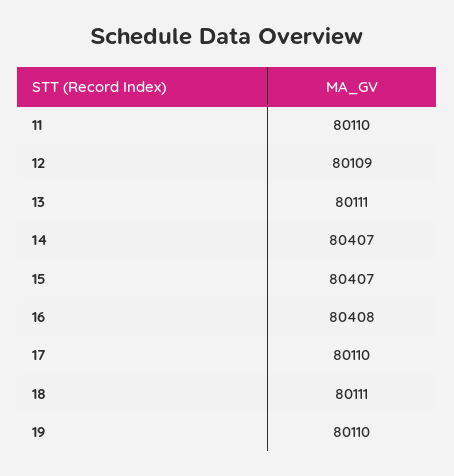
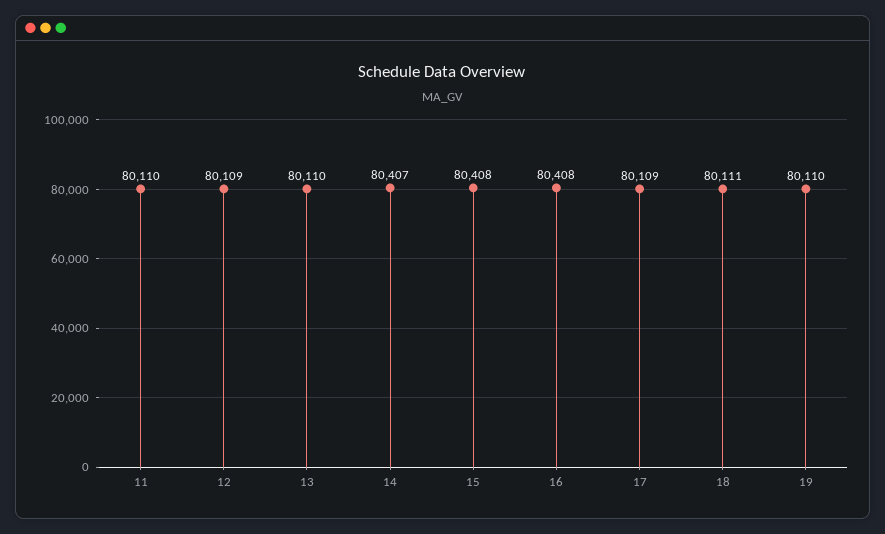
13: 80111 -> 80110
15: 80407 -> 80408
17: 80110 -> 80109

